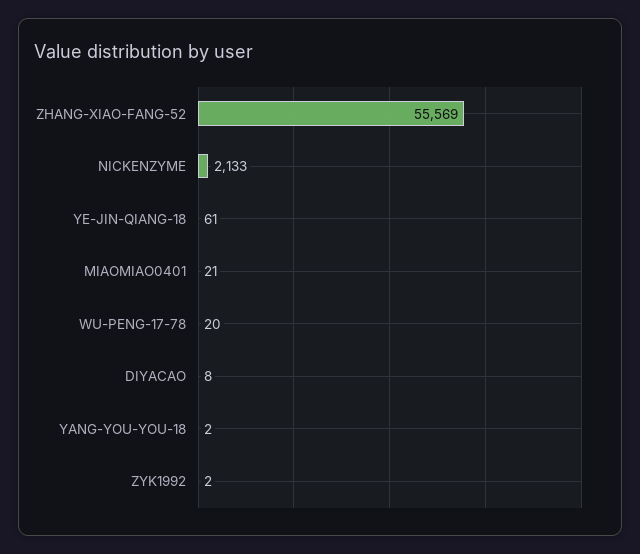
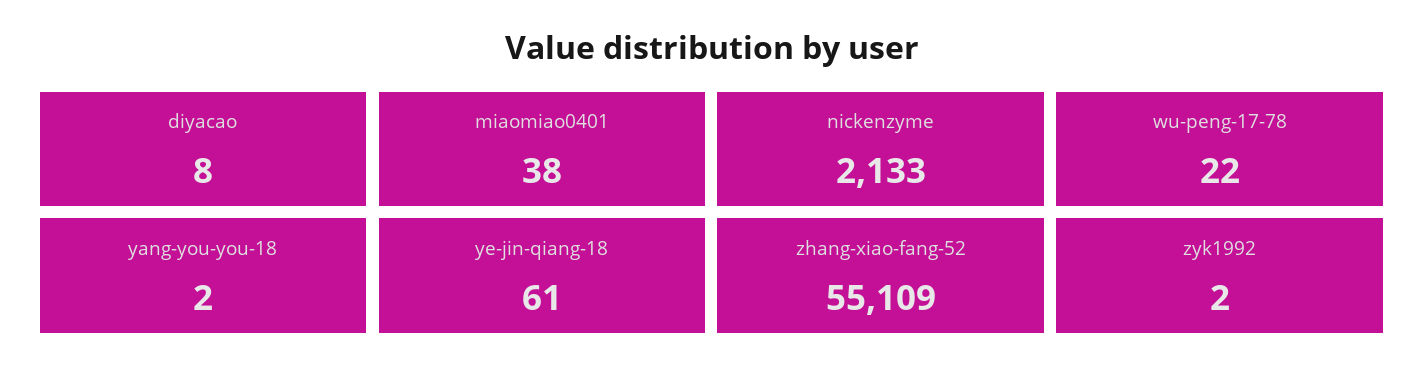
ZHANG-XIAO-FANG-52: 55569 -> 55109
MIAOMIAO0401: 21 -> 38
WU-PENG-17-78: 20 -> 22

